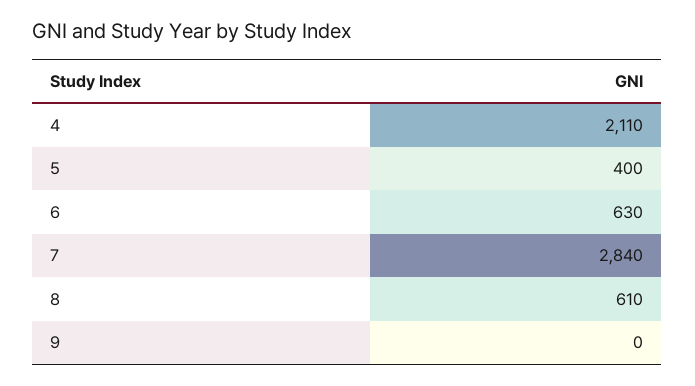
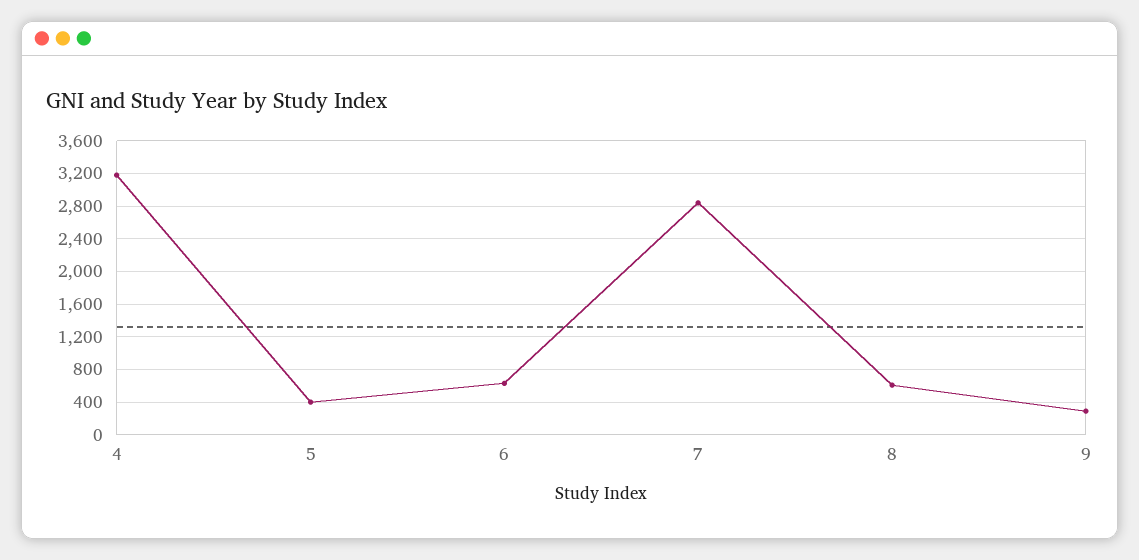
4: 2110 -> 3200
9: 0 -> 300

